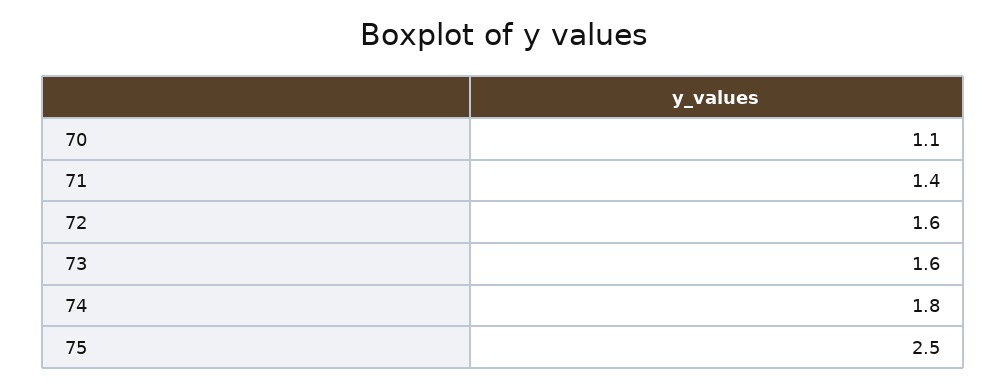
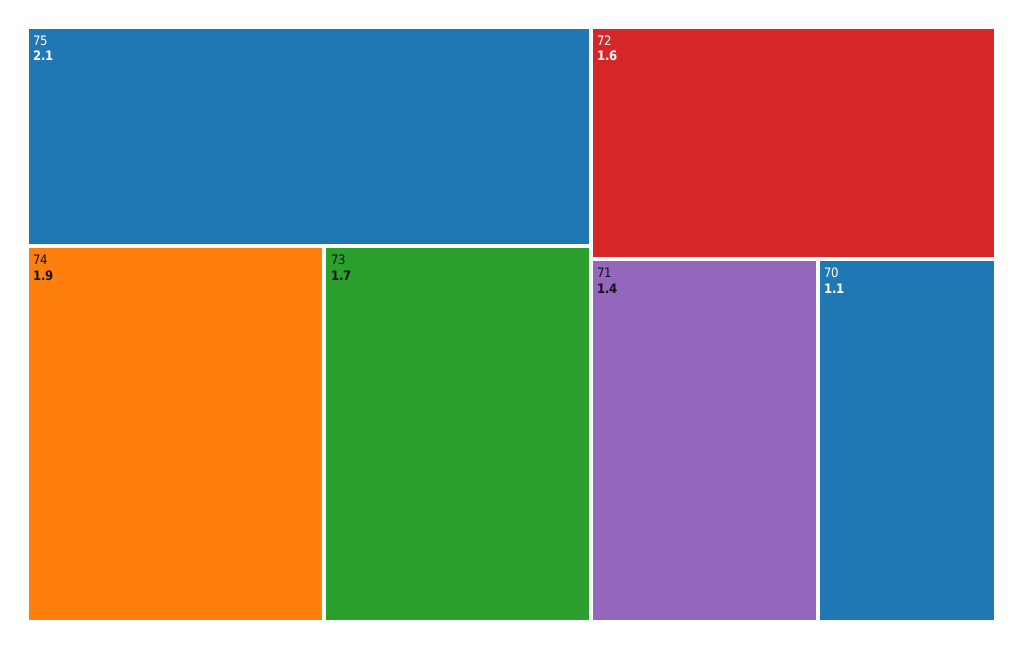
73: 1.6 -> 1.7
74: 1.8 -> 1.9
75: 2.5 -> 2.1

